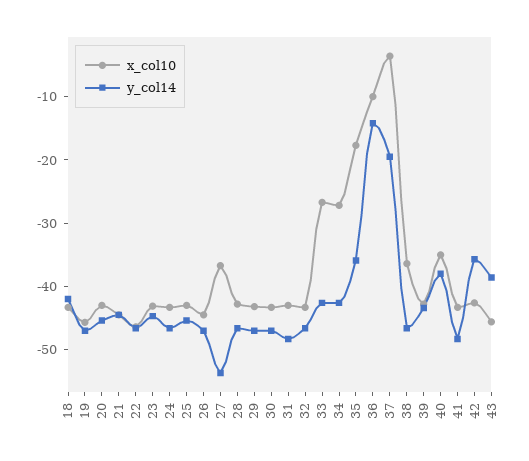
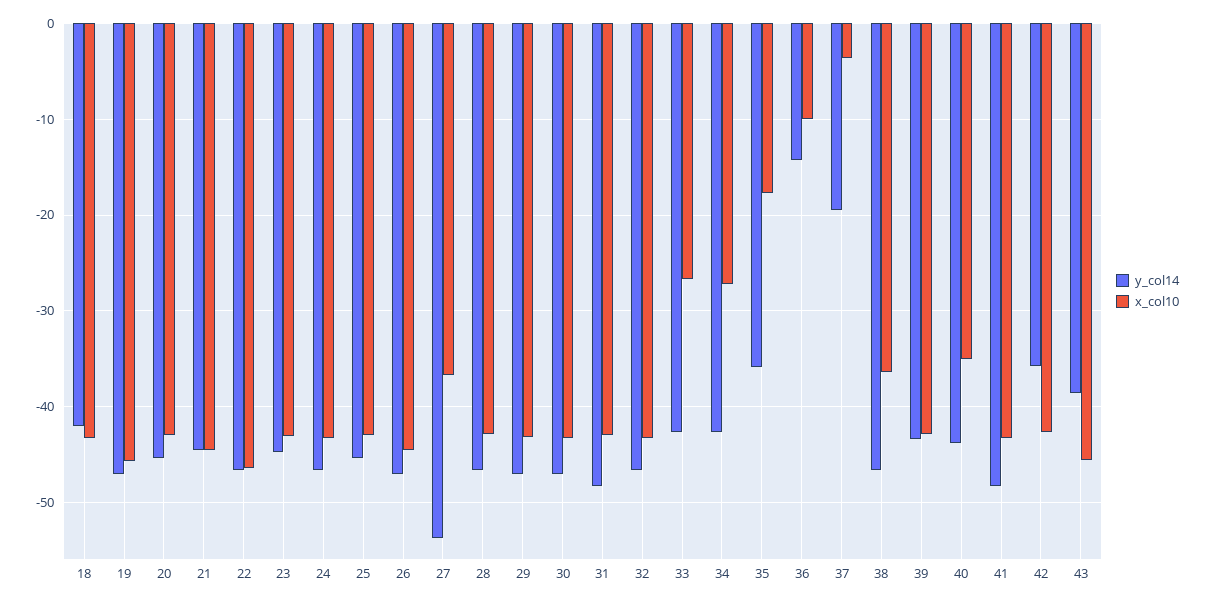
y_col14, 40: -38 -> -44

